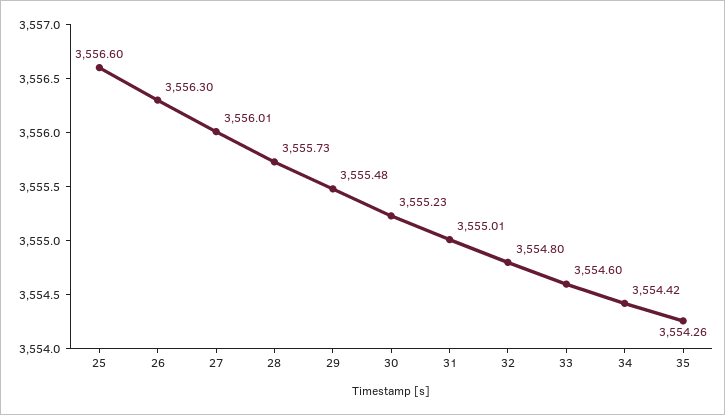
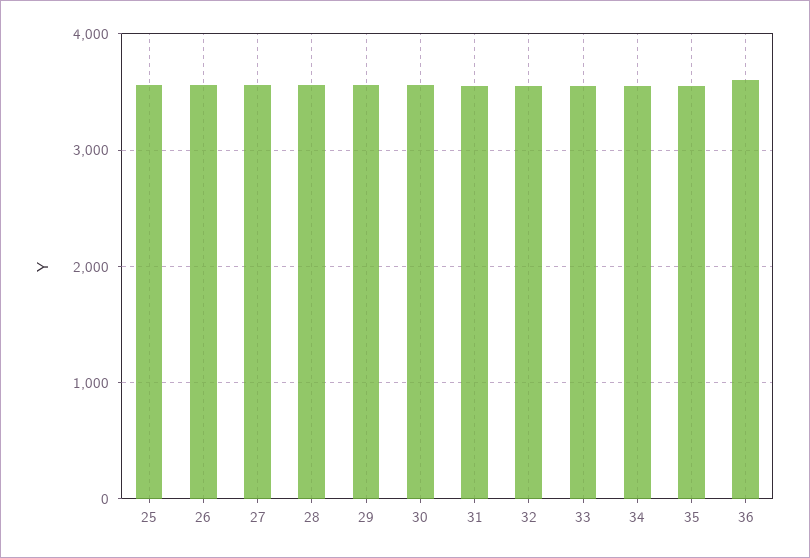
36: none -> 3600

